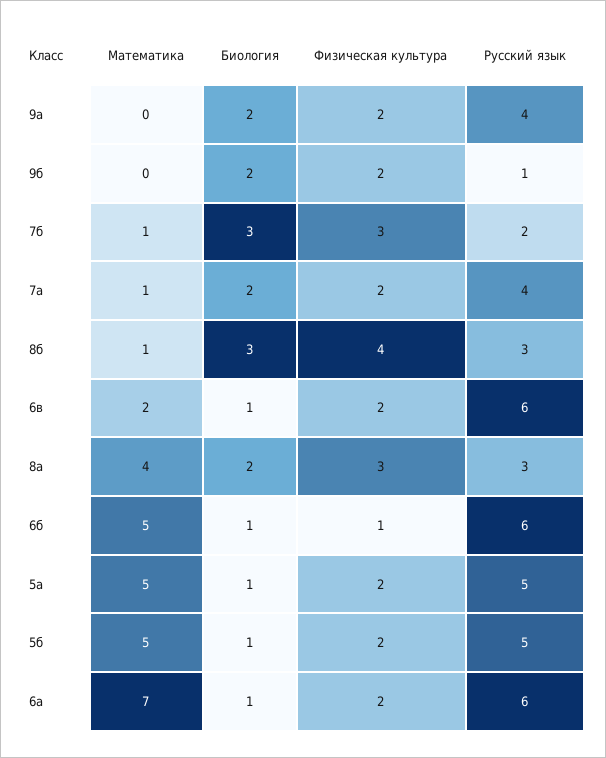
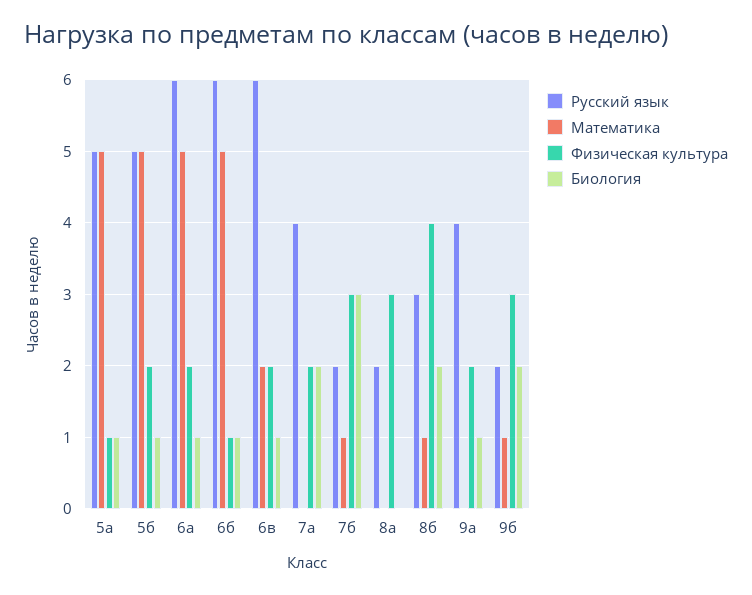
Биология, 9а: 2 -> 1
Математика, 9б: 0 -> 1
Физическая культура, 9б: 2 -> 3
Русский язык, 9б: 1 -> 2
Математика, 7а: 1 -> 0
Биология, 8б: 3 -> 2
Математика, 8а: 4 -> 0
Биология, 8а: 2 -> 0
Русский язык, 8а: 3 -> 2
Физическая культура, 5а: 2 -> 1
Математика, 6а: 7 -> 5

